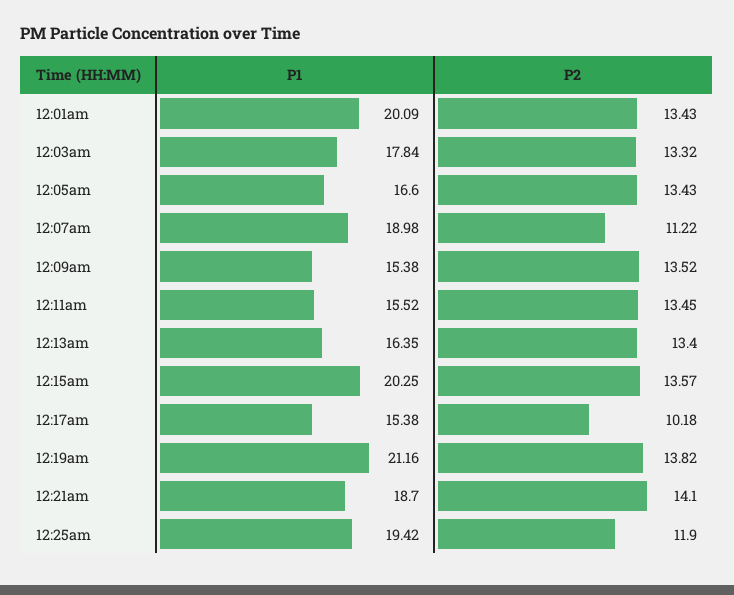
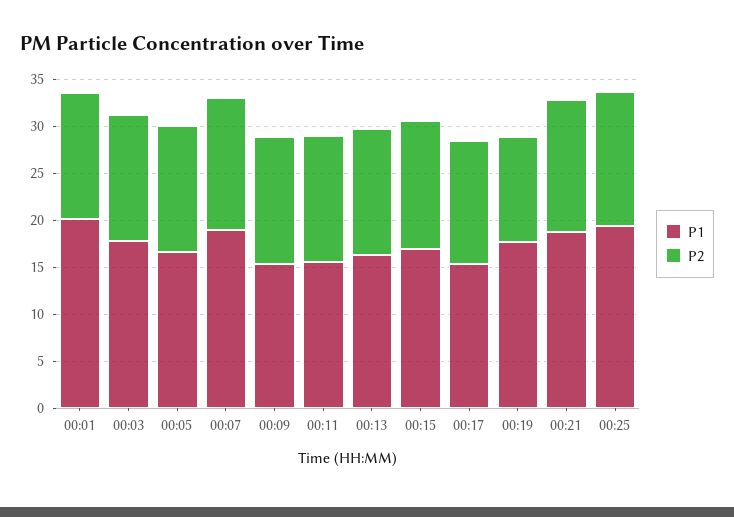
P2, 12:07am: 11.22 -> 14
P1, 12:15am: 20.25 -> 17
P2, 12:17am: 10.18 -> 13
P1, 12:19am: 21.16 -> 18
P2, 12:19am: 13.82 -> 11
P2, 12:25am: 11.9 -> 14

